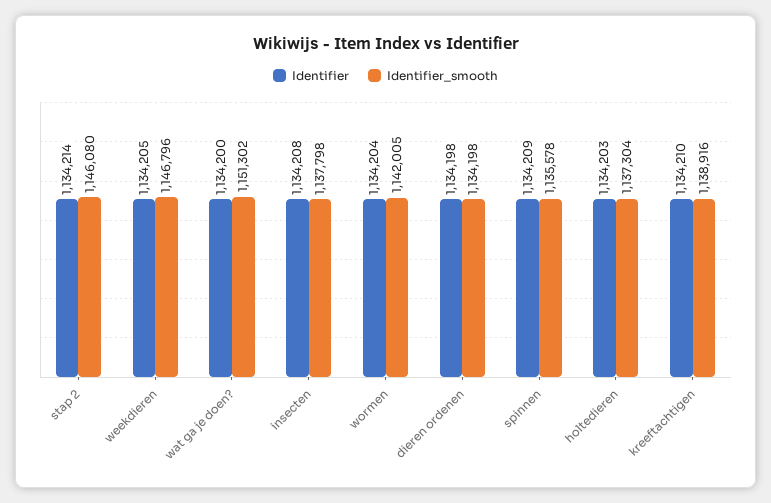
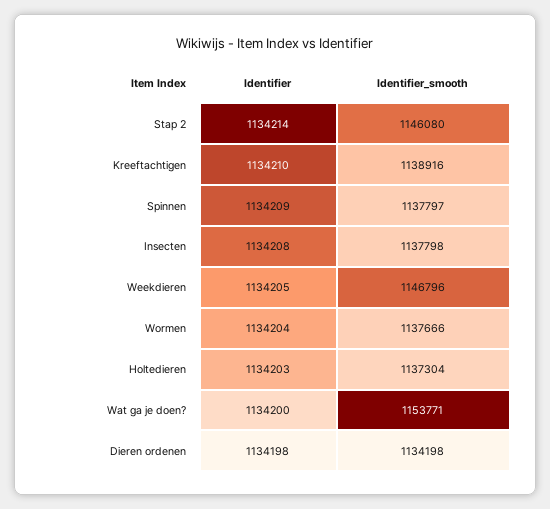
Identifier_smooth, wat ga je doen?: 1151302 -> 1153771
Identifier_smooth, wormen: 1142005 -> 1137666
Identifier_smooth, spinnen: 1135578 -> 1137797

